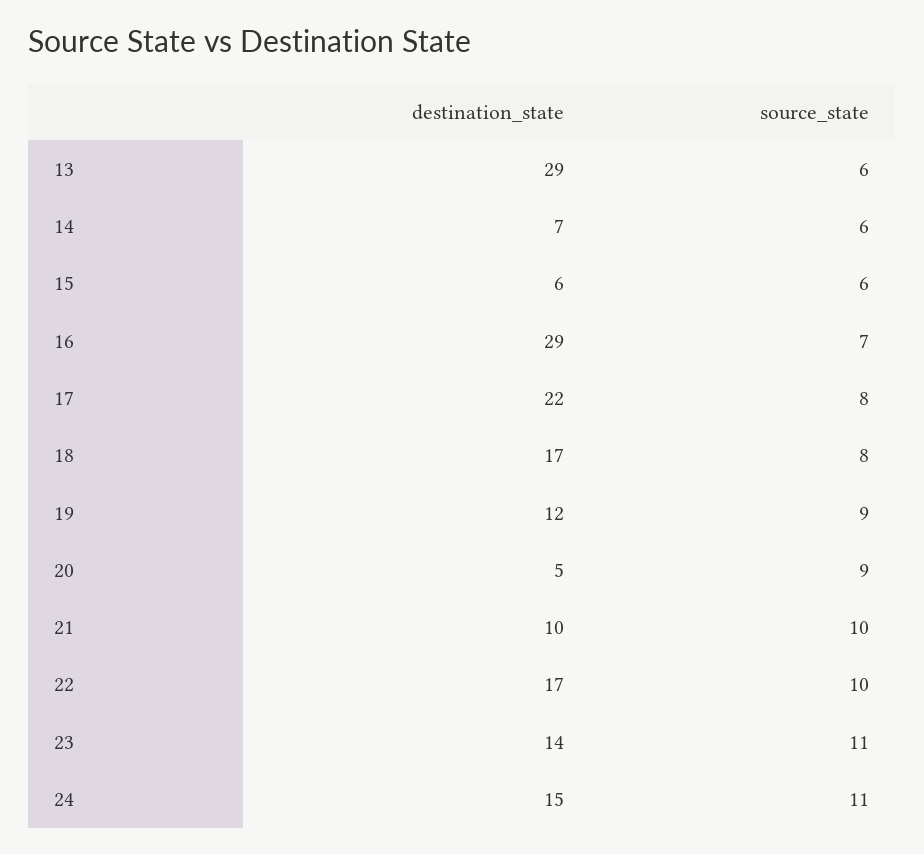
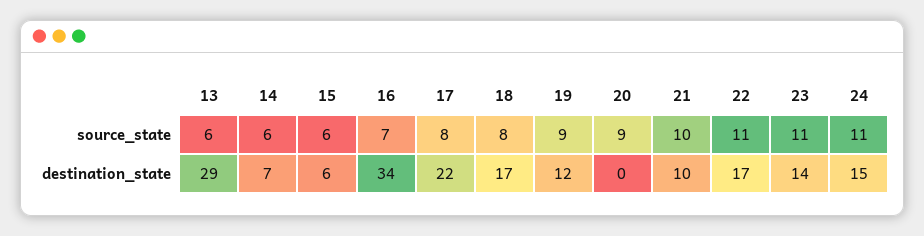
destination_state, 16: 29 -> 34
destination_state, 20: 5 -> 0
source_state, 22: 10 -> 11

